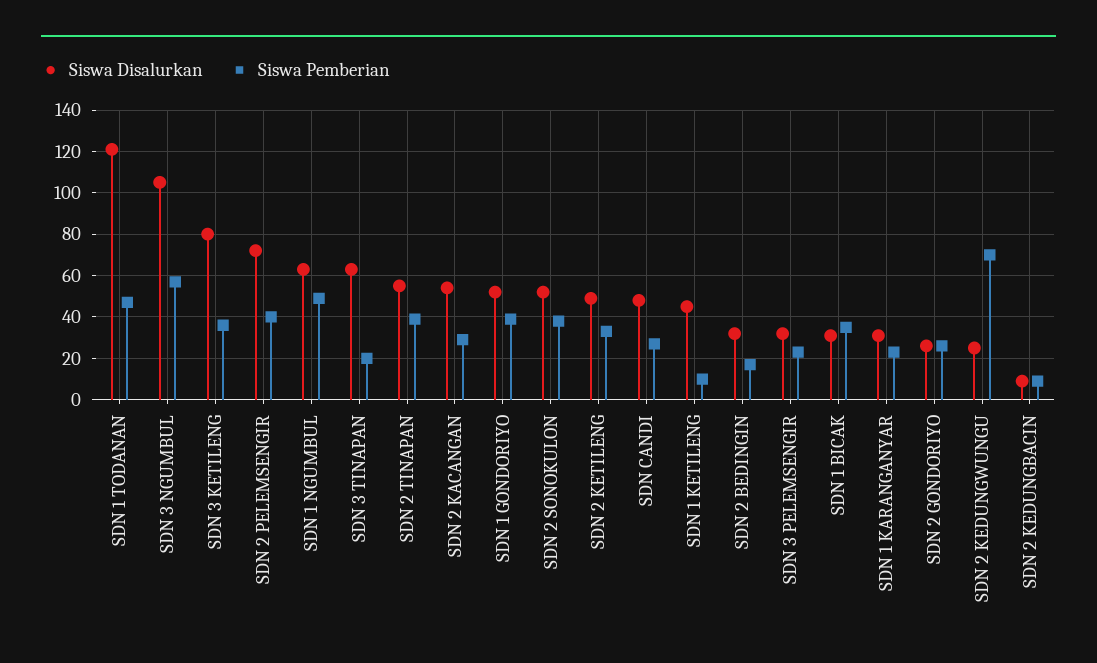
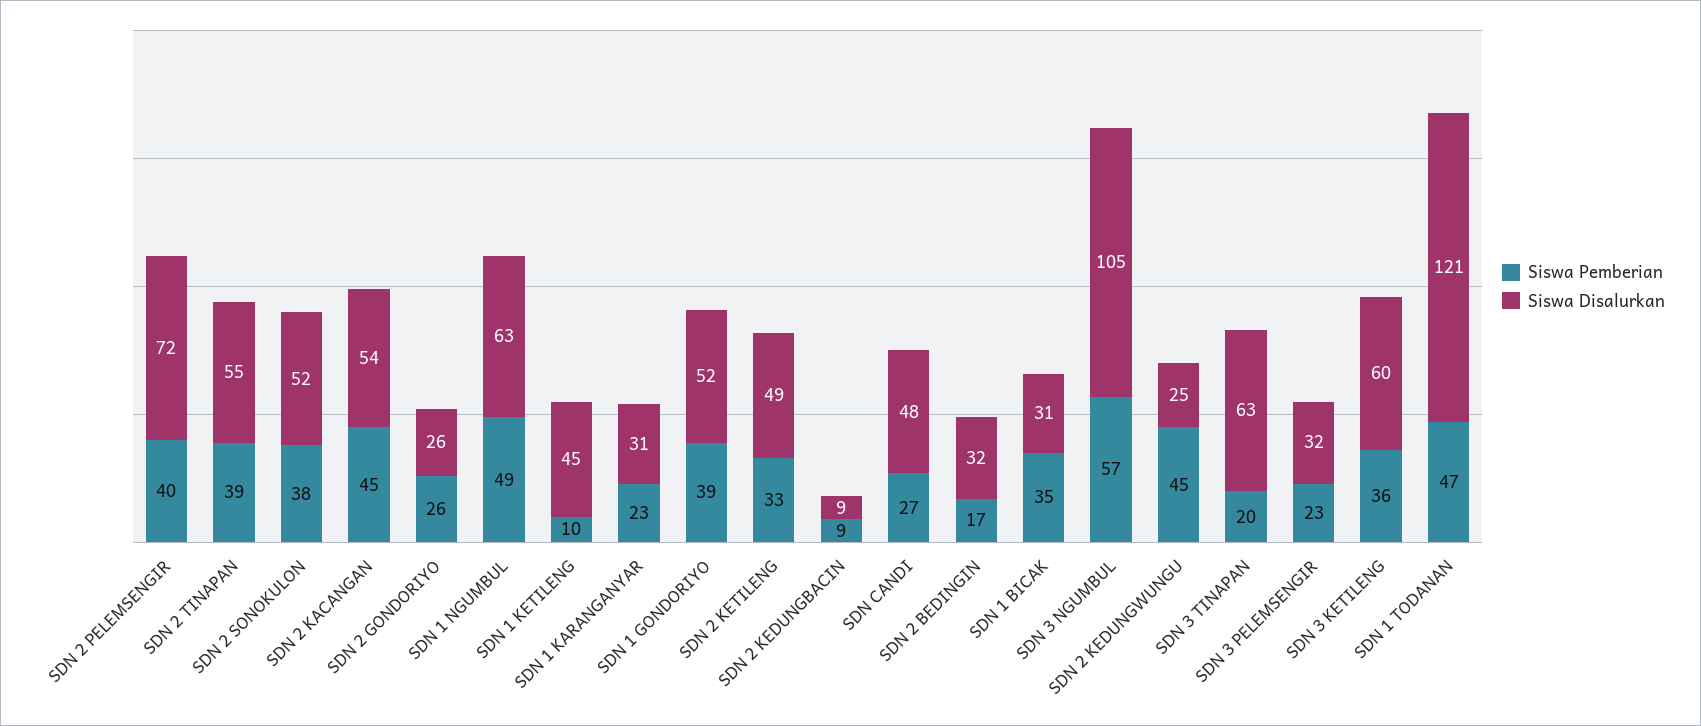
Siswa Disalurkan, SDN 3 KETILENG: 80 -> 60
Siswa Pemberian, SDN 2 KACANGAN: 30 -> 45
Siswa Pemberian, SDN 2 KEDUNGWUNGU: 70 -> 45

